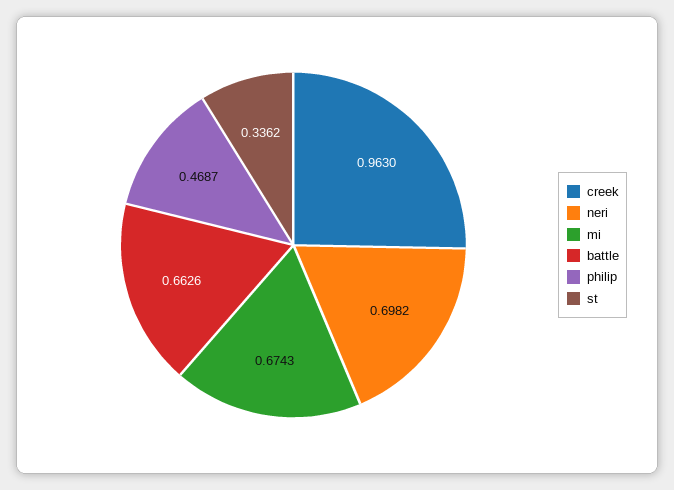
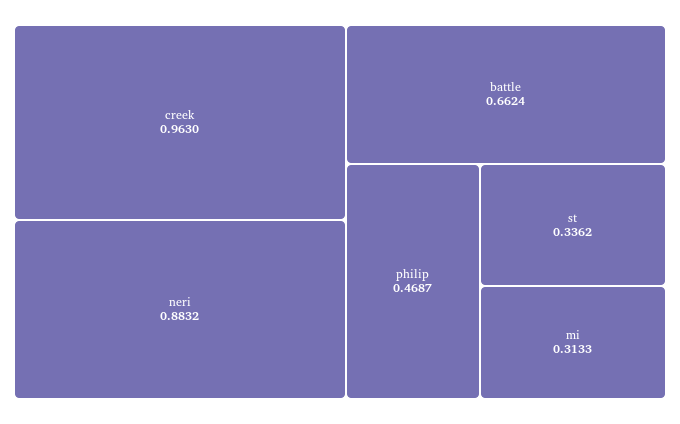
neri: 0.6982 -> 0.8832
mi: 0.6743 -> 0.3133
battle: 0.6626 -> 0.6624

